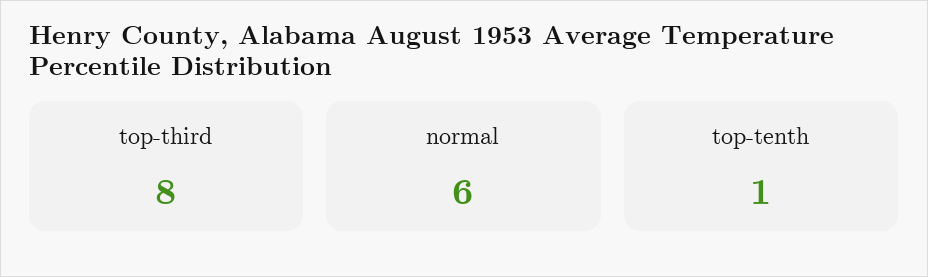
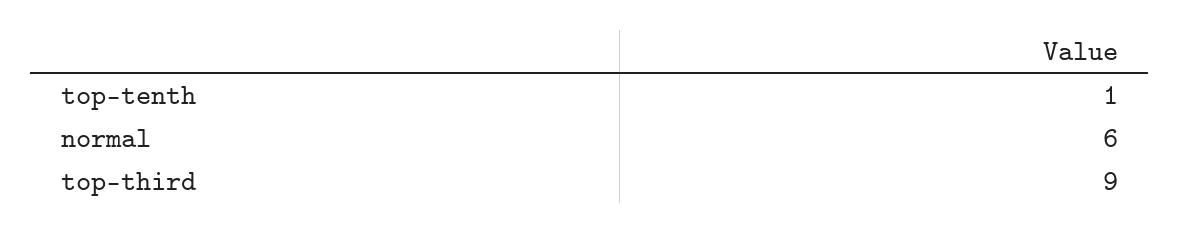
top-third: 8 -> 9

